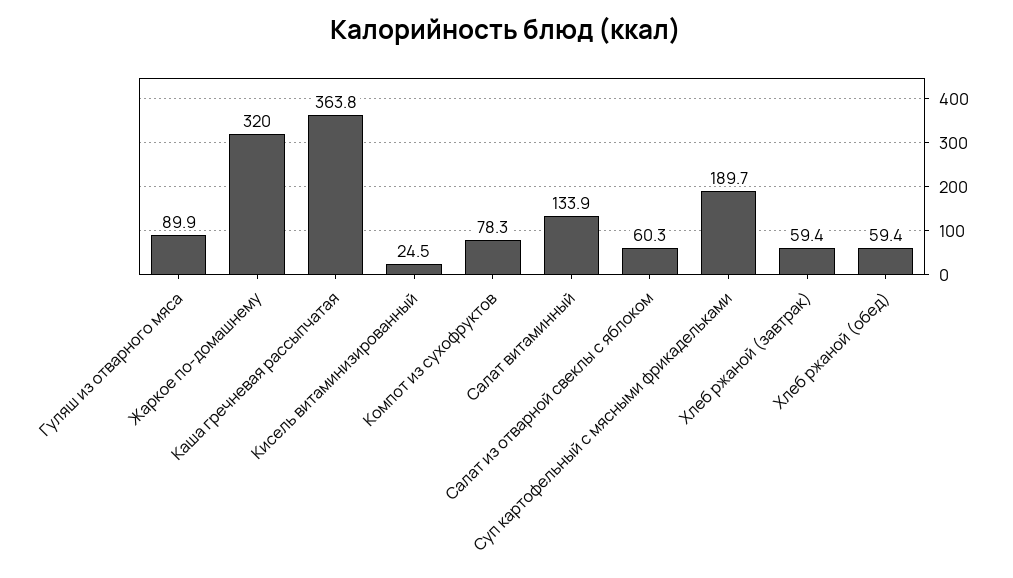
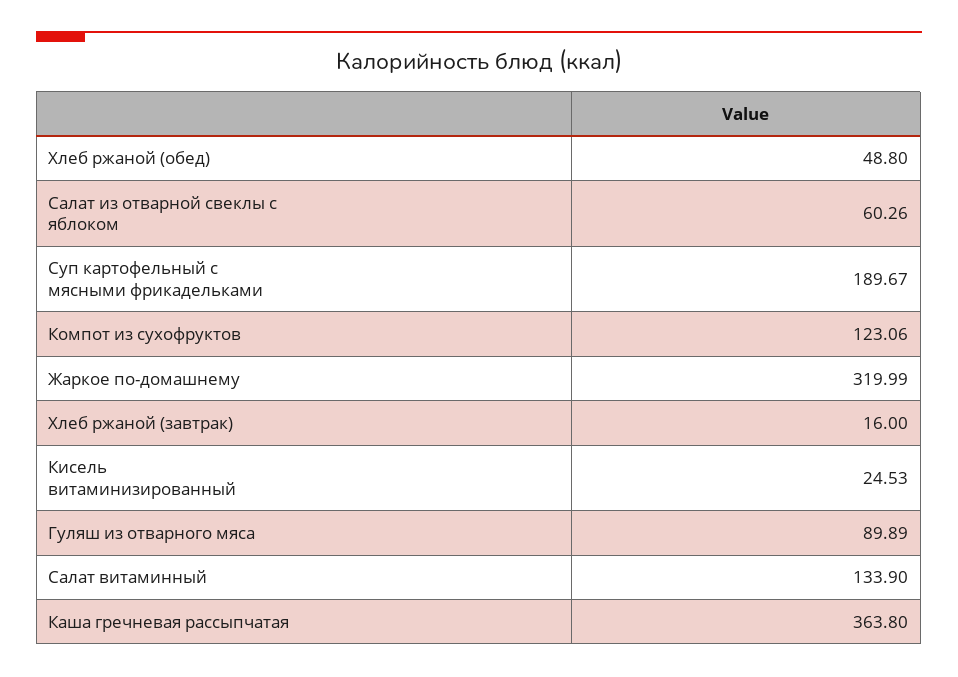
Компот из сухофруктов: 78.3 -> 123.06
Хлеб ржаной (завтрак): 59.4 -> 16
Хлеб ржаной (обед): 59.4 -> 48.8

